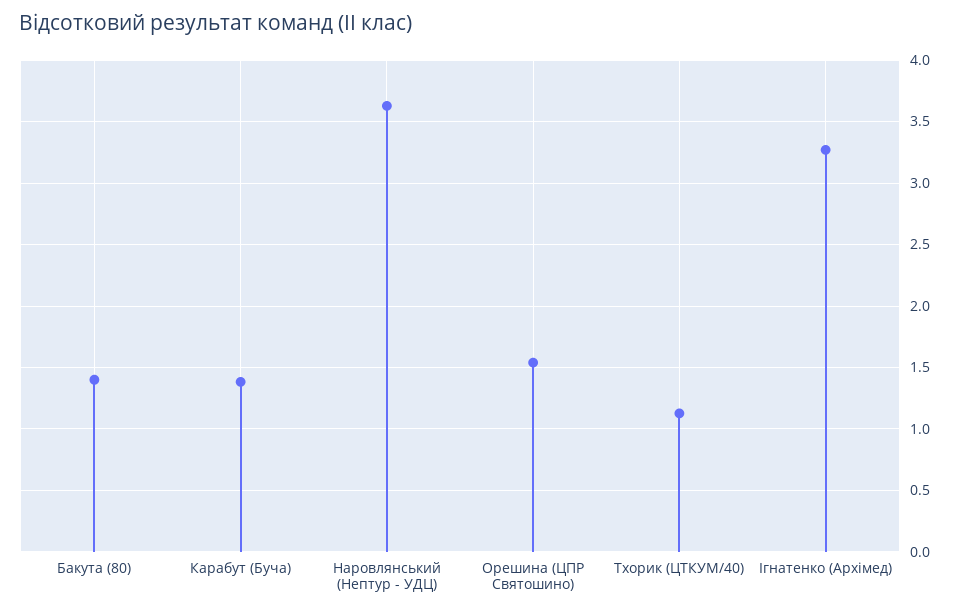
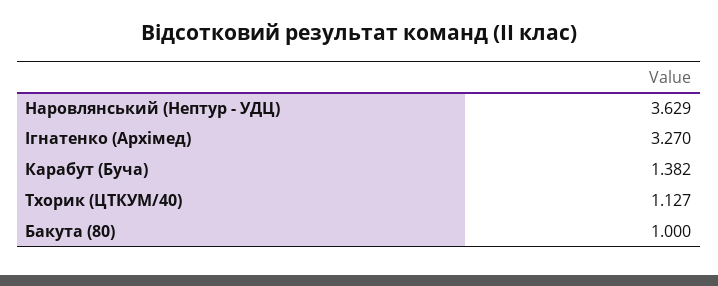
Бакута (80): 1.4 -> 1
Орешина (ЦПР Святошино): 1.55 -> none

